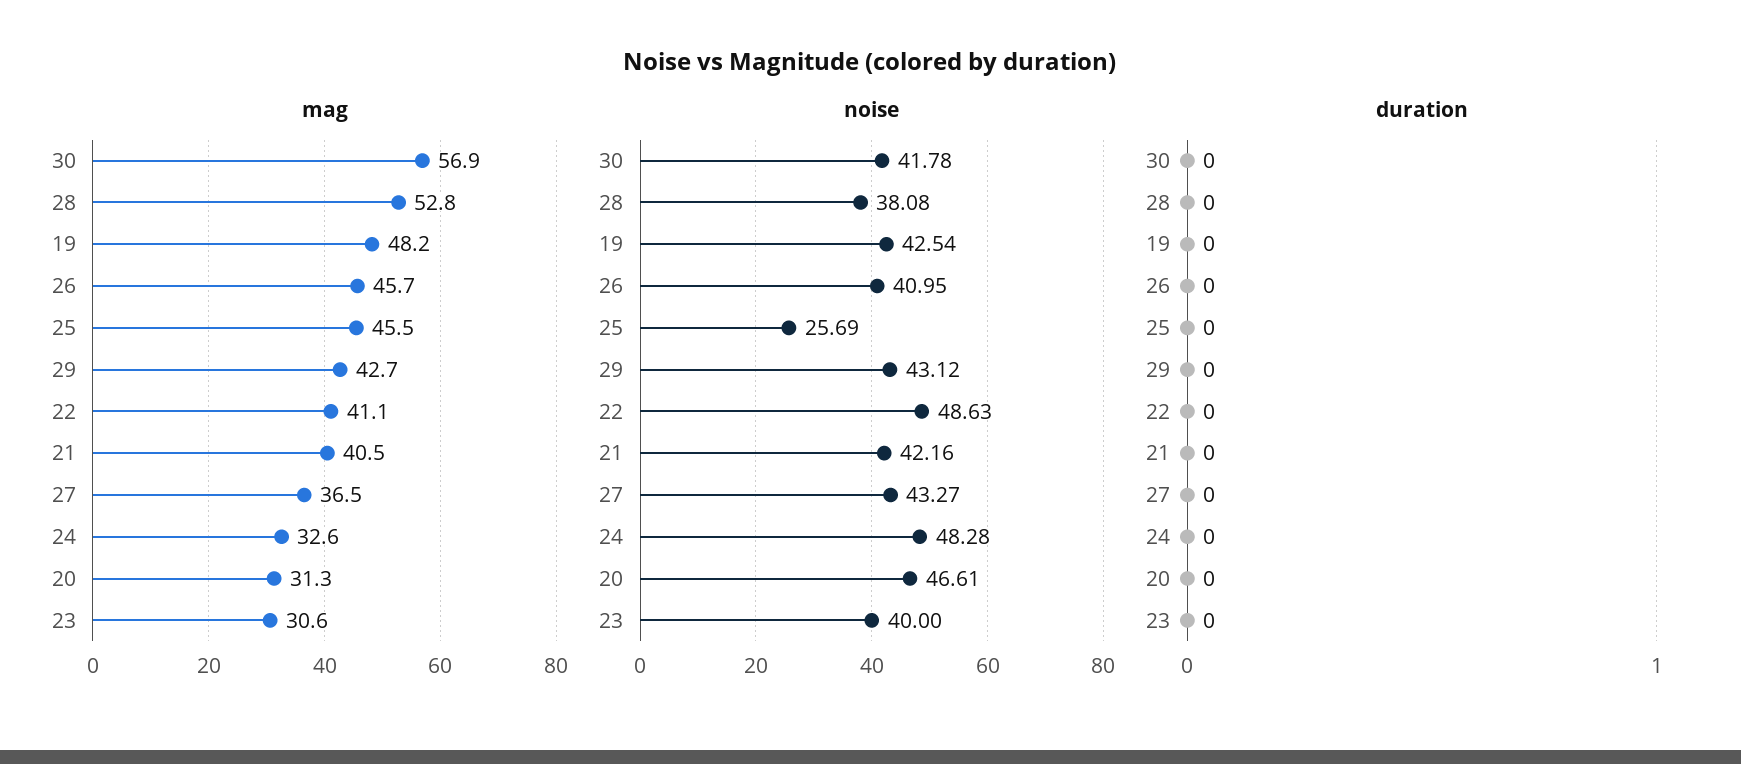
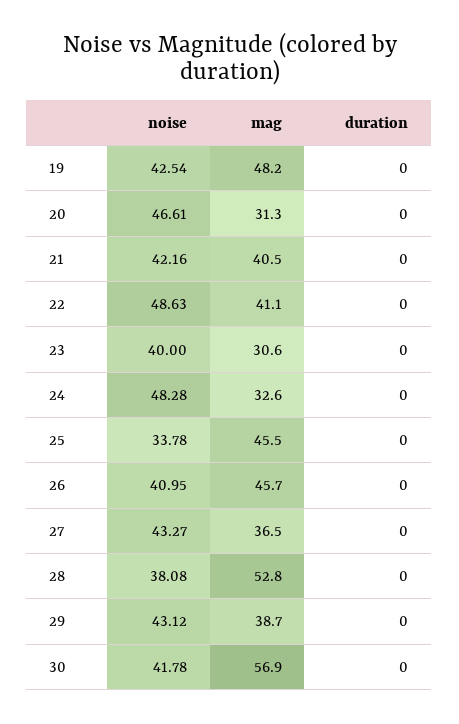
mag, 29: 42.7 -> 38.7
noise, 25: 25.69 -> 33.78

